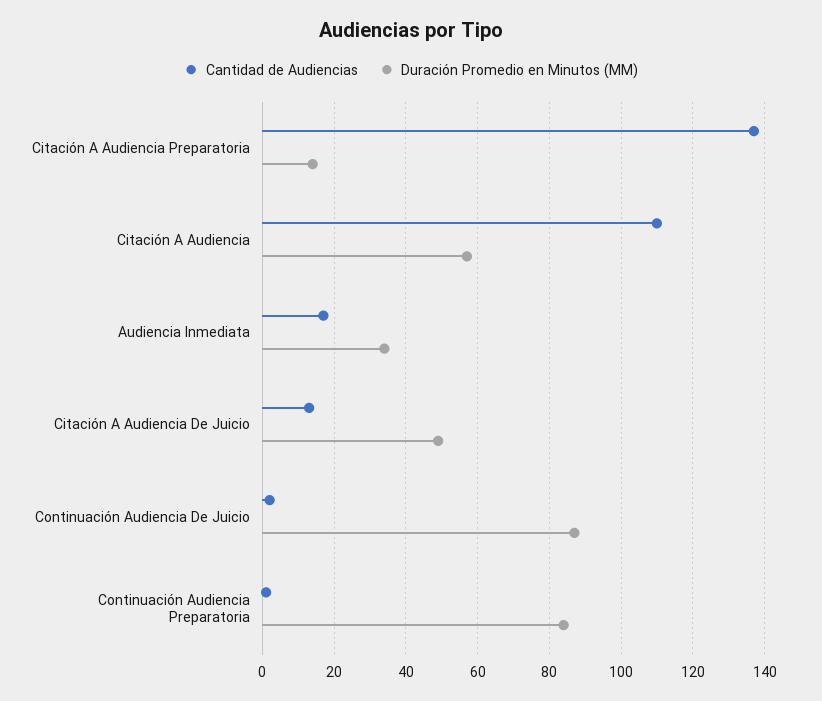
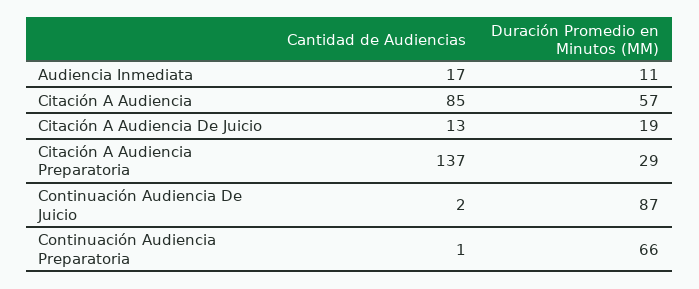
Duración Promedio en Minutos (MM), Citación A Audiencia Preparatoria: 15 -> 29
Cantidad de Audiencias, Citación A Audiencia: 110 -> 85
Duración Promedio en Minutos (MM), Audiencia Inmediata: 35 -> 11
Duración Promedio en Minutos (MM), Citación A Audiencia De Juicio: 50 -> 19
Duración Promedio en Minutos (MM), Continuación Audiencia Preparatoria: 85 -> 66

